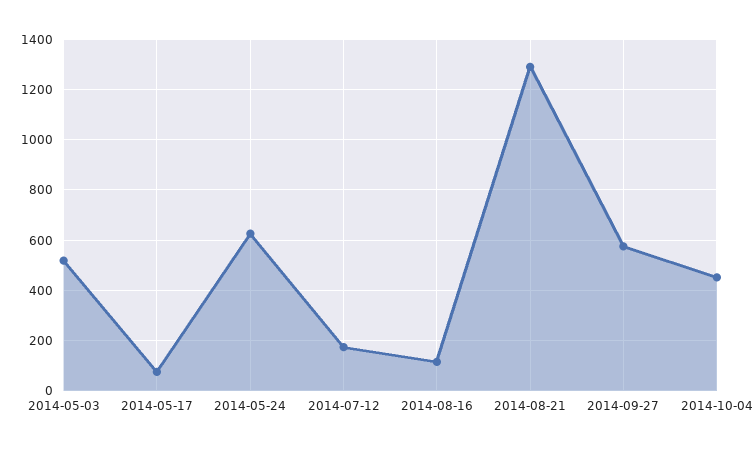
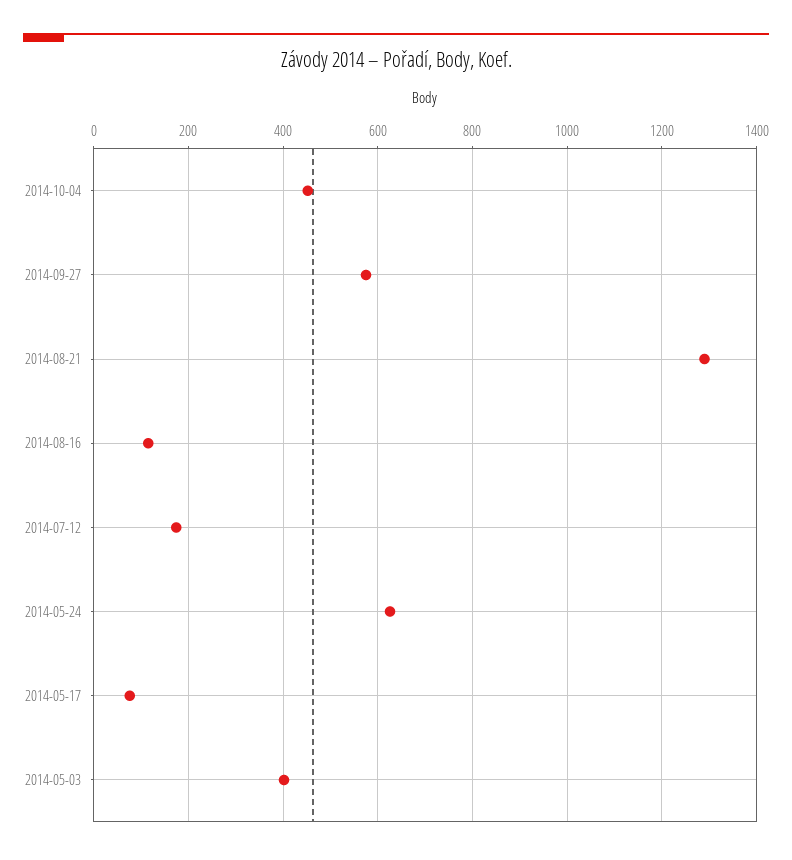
2014-05-03: 525 -> 400

